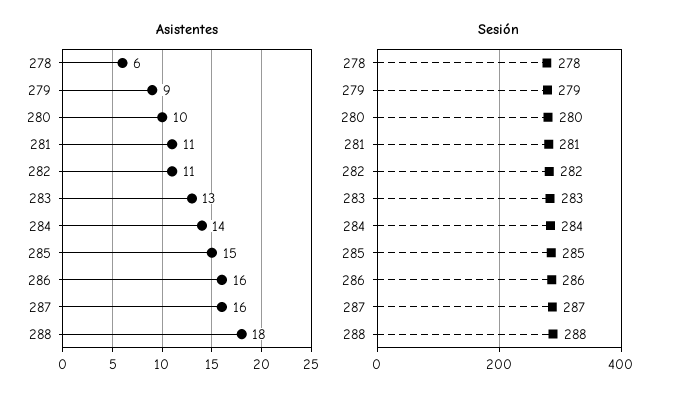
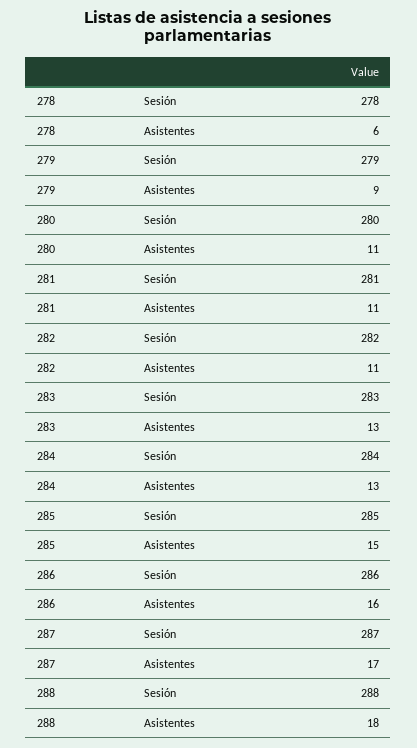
Asistentes, 280: 10 -> 11
Asistentes, 284: 14 -> 13
Asistentes, 287: 16 -> 17

